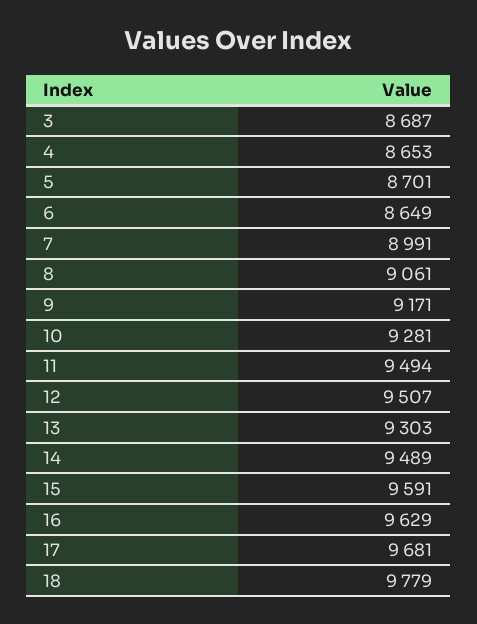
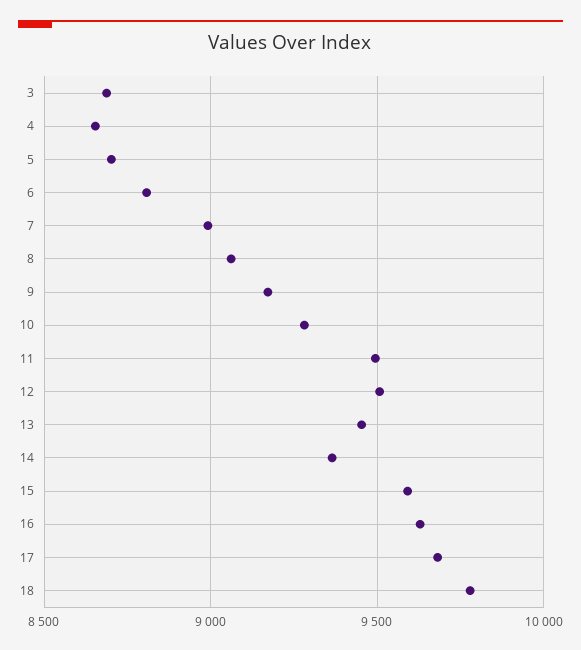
6: 8649 -> 8800
13: 9303 -> 9450
14: 9489 -> 9350

